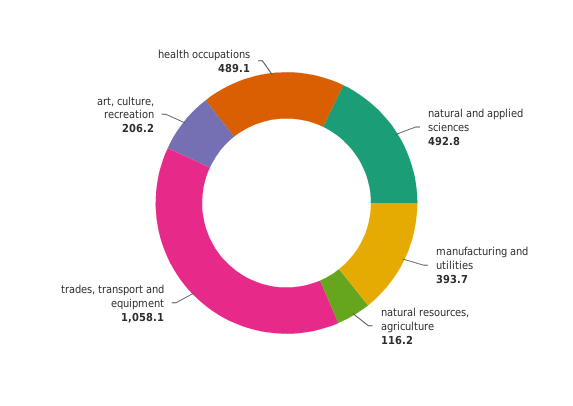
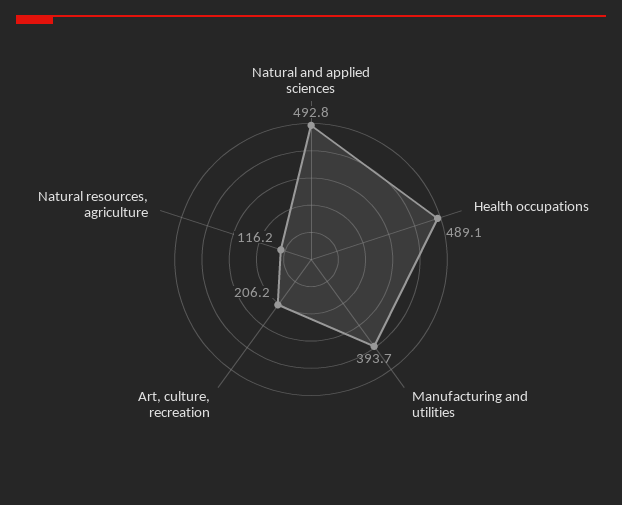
trades, transport and equipment: 1058.1 -> none

